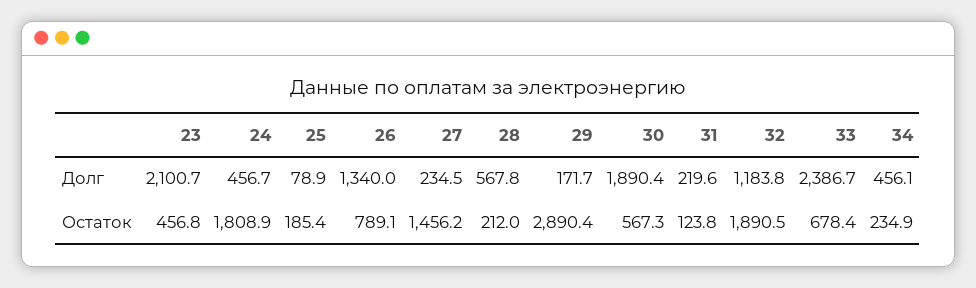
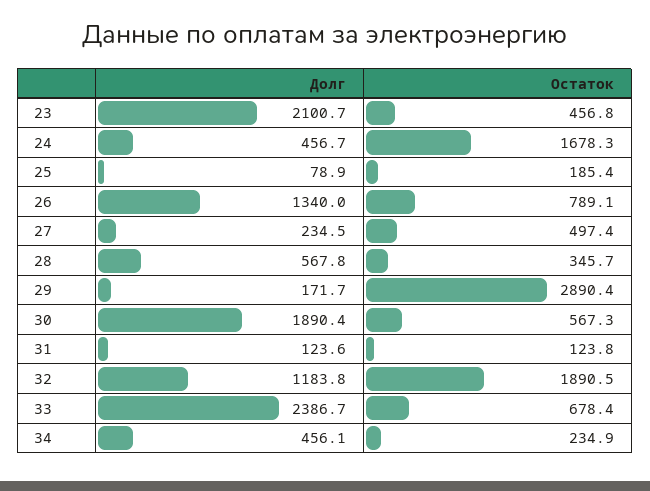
31, Долг: 219.6 -> 123.6
24, Остаток: 1808.9 -> 1678.3
27, Остаток: 1456.2 -> 497.4
28, Остаток: 212 -> 345.7

